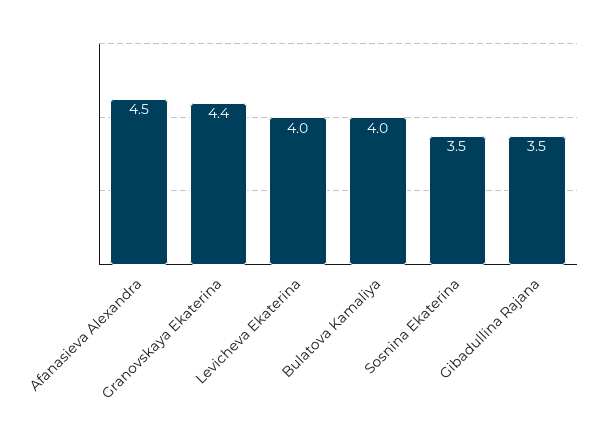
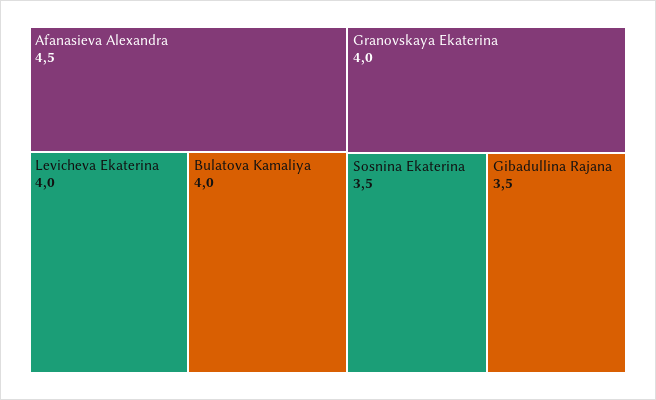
Granovskaya Ekaterina: 4.4 -> 4

